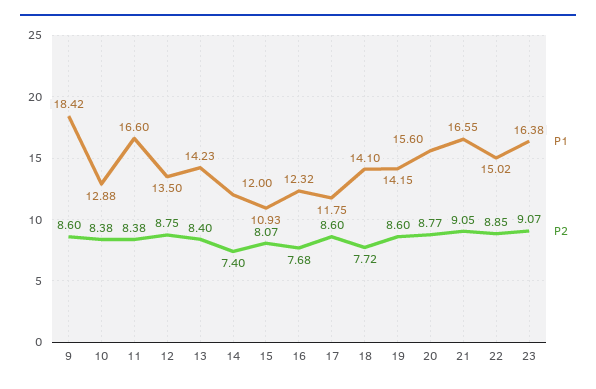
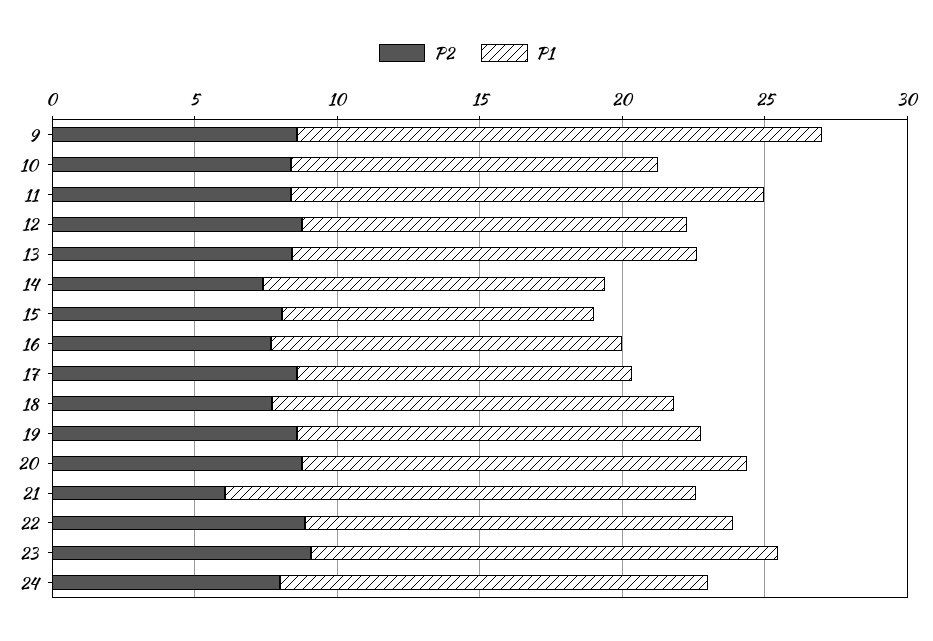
P2, 21: 9.05 -> 6
P2, 24: none -> 8
P1, 24: none -> 15

